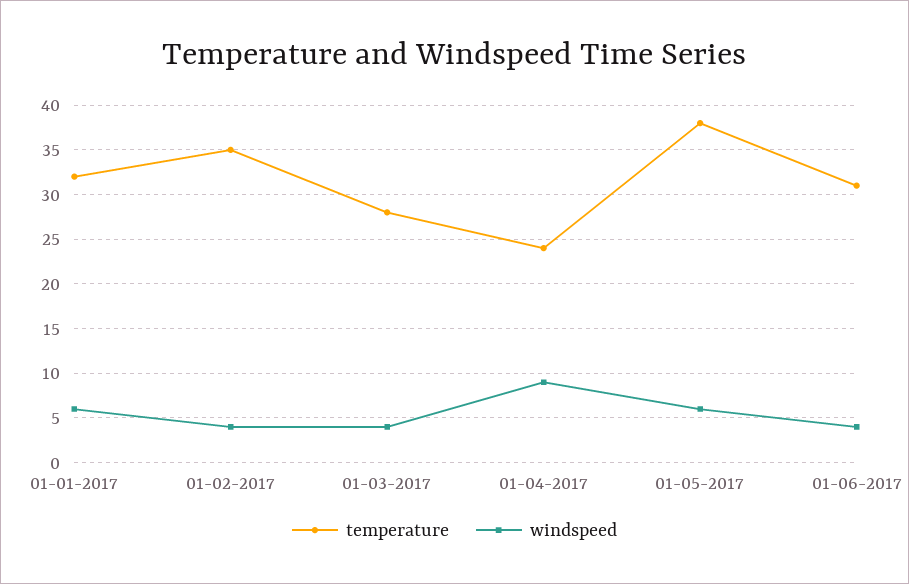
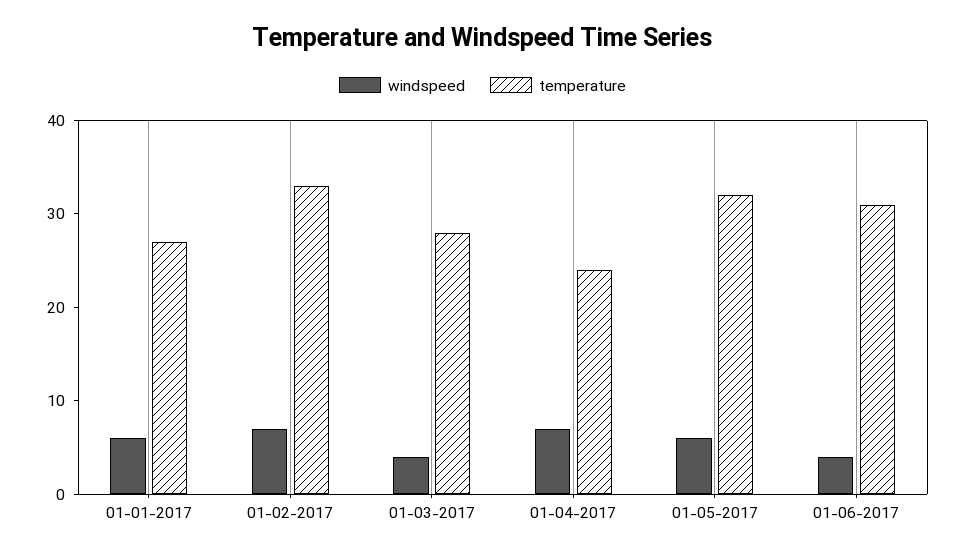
temperature, 01-01-2017: 32 -> 27
temperature, 01-02-2017: 35 -> 33
windspeed, 01-02-2017: 4 -> 7
windspeed, 01-04-2017: 9 -> 7
temperature, 01-05-2017: 38 -> 32

